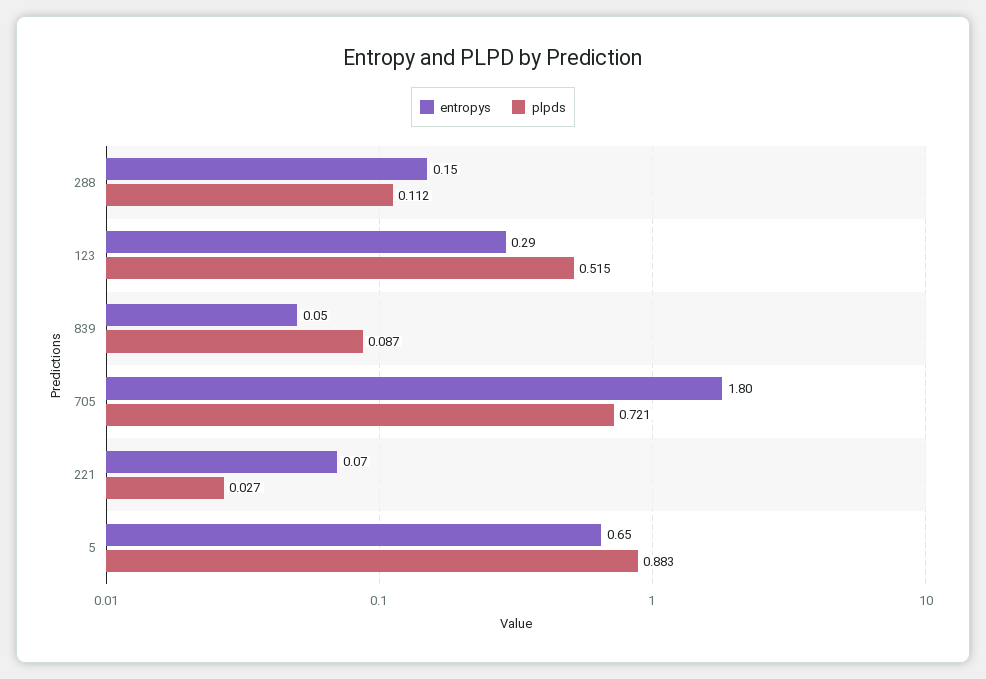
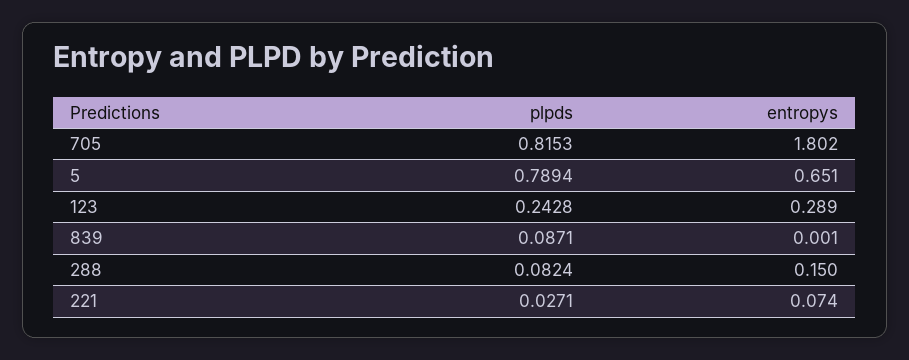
plpds, 288: 0.112 -> 0.0824
plpds, 123: 0.515 -> 0.2428
entropys, 839: 0.05 -> 0.001
plpds, 705: 0.721 -> 0.8153
plpds, 5: 0.883 -> 0.7894

